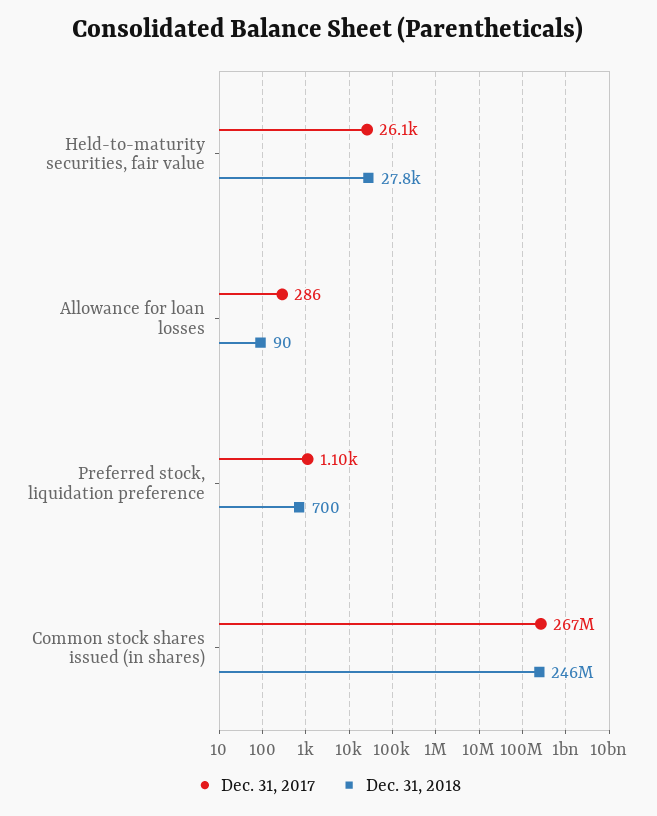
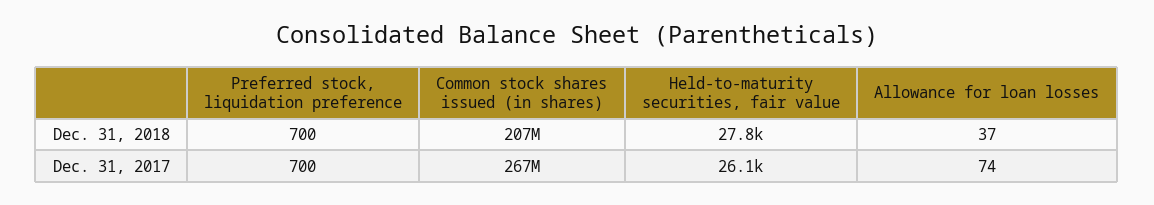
Dec. 31, 2017, Allowance for loan losses: 286 -> 74
Dec. 31, 2018, Allowance for loan losses: 90 -> 37
Dec. 31, 2017, Preferred stock, liquidation preference: 1100 -> 700
Dec. 31, 2018, Common stock shares issued (in shares): 246000000 -> 207000000

